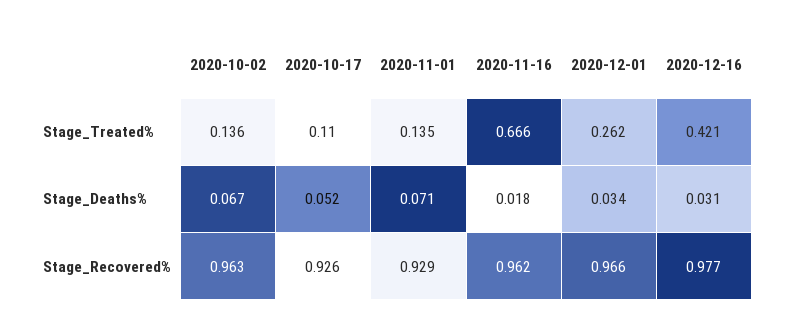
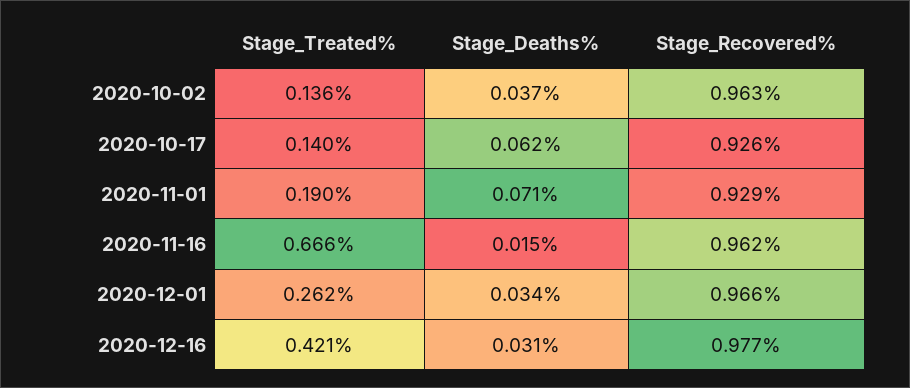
2020-10-17, Stage_Treated%: 0.11 -> 0.14
2020-11-01, Stage_Treated%: 0.135 -> 0.19
2020-10-02, Stage_Deaths%: 0.067 -> 0.037
2020-10-17, Stage_Deaths%: 0.052 -> 0.062
2020-11-16, Stage_Deaths%: 0.018 -> 0.015

